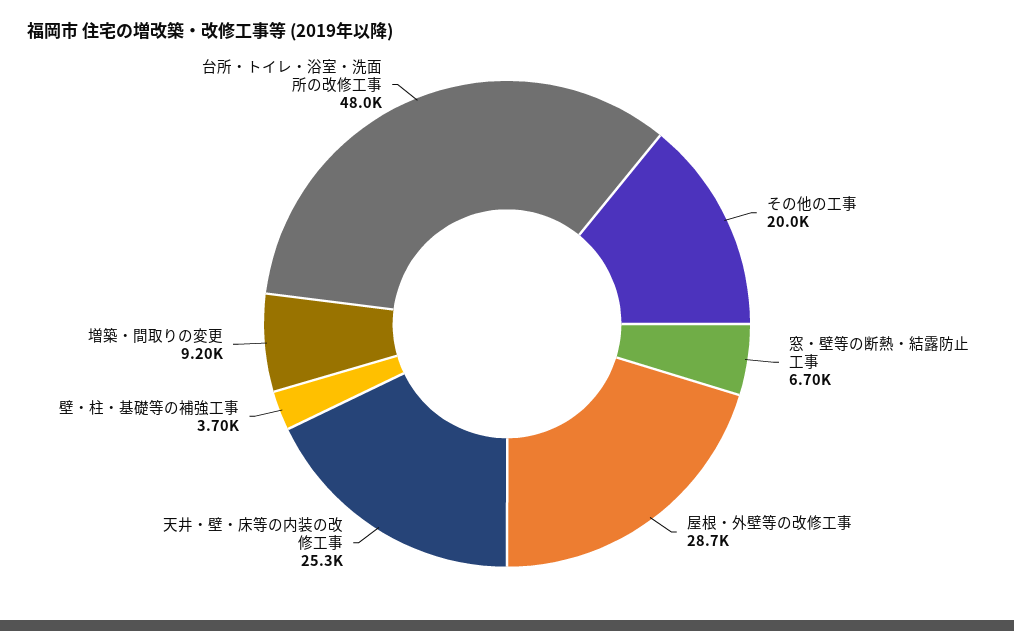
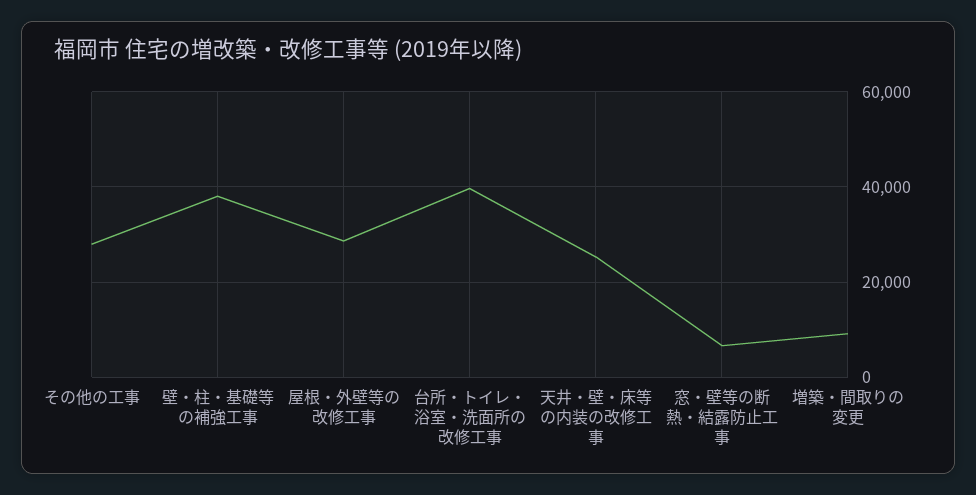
その他の工事: 20000 -> 28000
壁・柱・基礎等の補強工事: 3700 -> 38000
台所・トイレ・浴室・洗面所の改修工事: 48000 -> 40000

